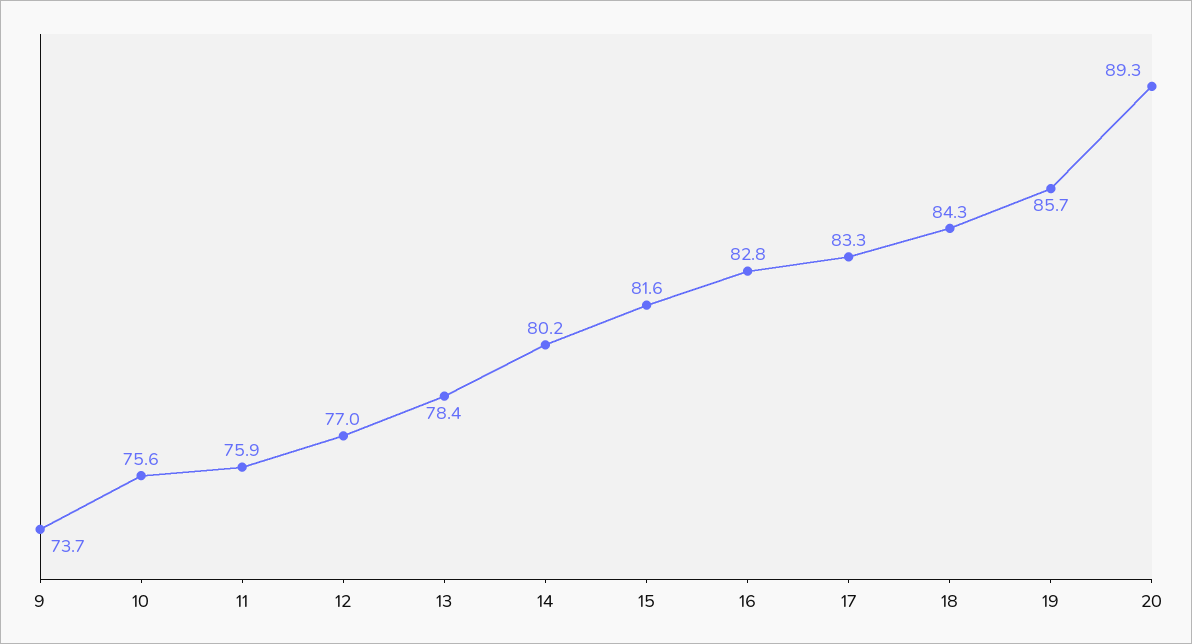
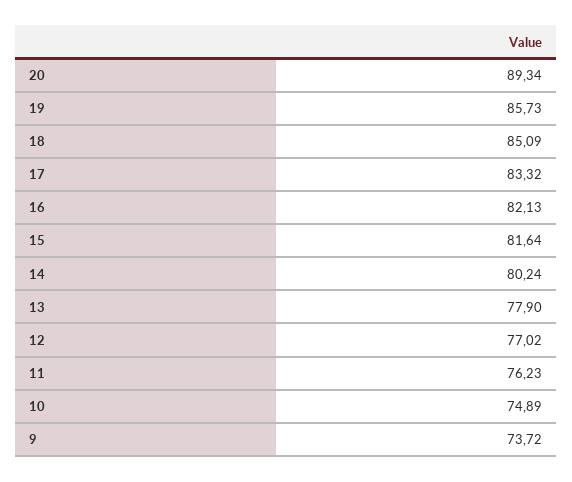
10: 75.6 -> 74.89
11: 75.9 -> 76.23
13: 78.4 -> 77.9
16: 82.8 -> 82.13
18: 84.3 -> 85.09

